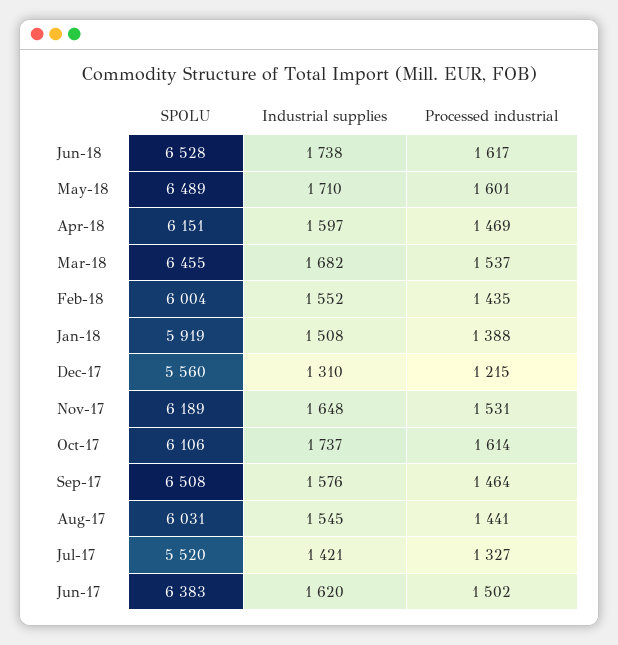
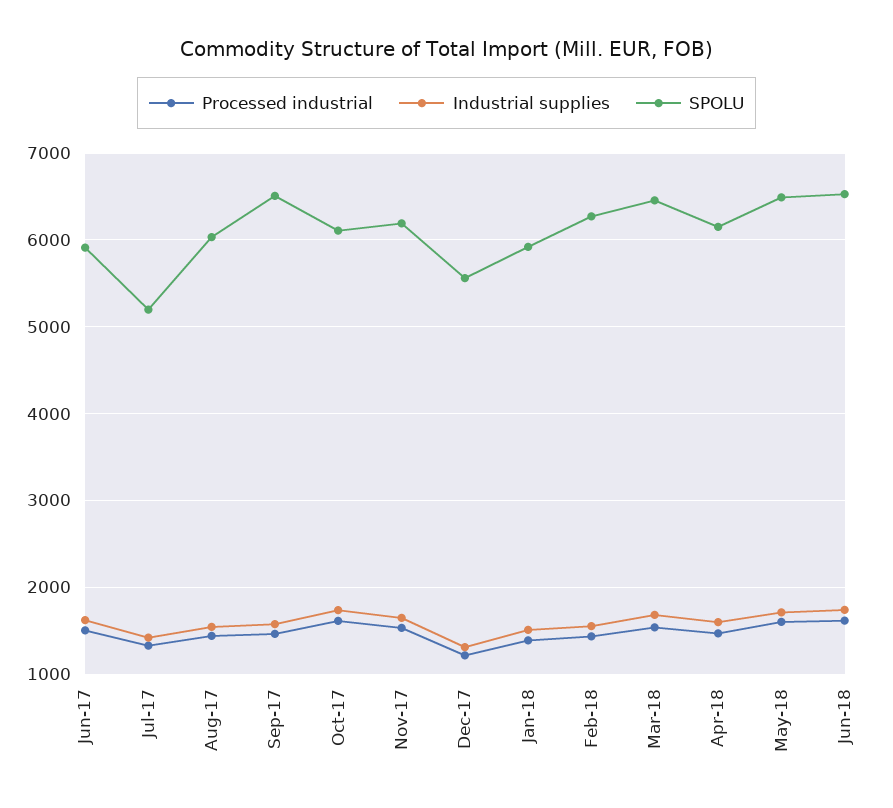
SPOLU, Feb-18: 6004 -> 6300
SPOLU, Jul-17: 5520 -> 5200
SPOLU, Jun-17: 6383 -> 5900

